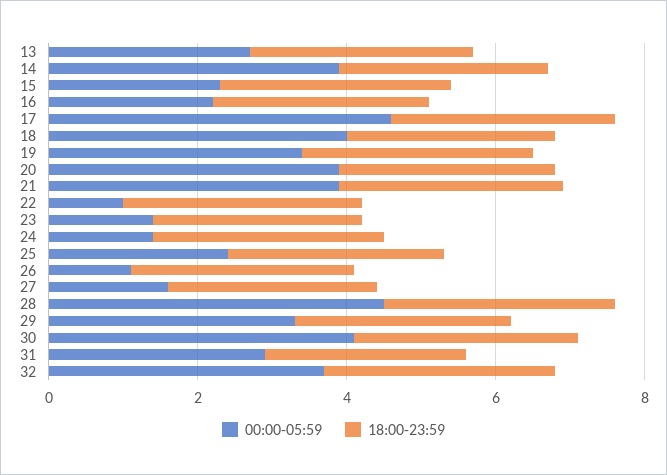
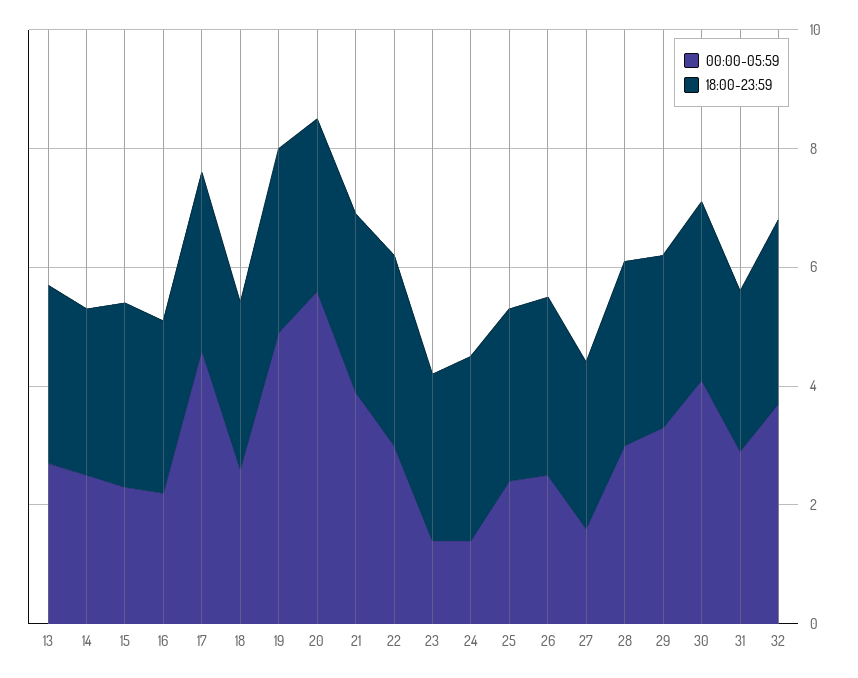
00:00-05:59, 14: 4 -> 2.5
00:00-05:59, 18: 4 -> 2.5
00:00-05:59, 19: 3.5 -> 5
00:00-05:59, 20: 4 -> 5.5
00:00-05:59, 22: 1 -> 3
00:00-05:59, 26: 1 -> 2.5
00:00-05:59, 28: 4.5 -> 3

